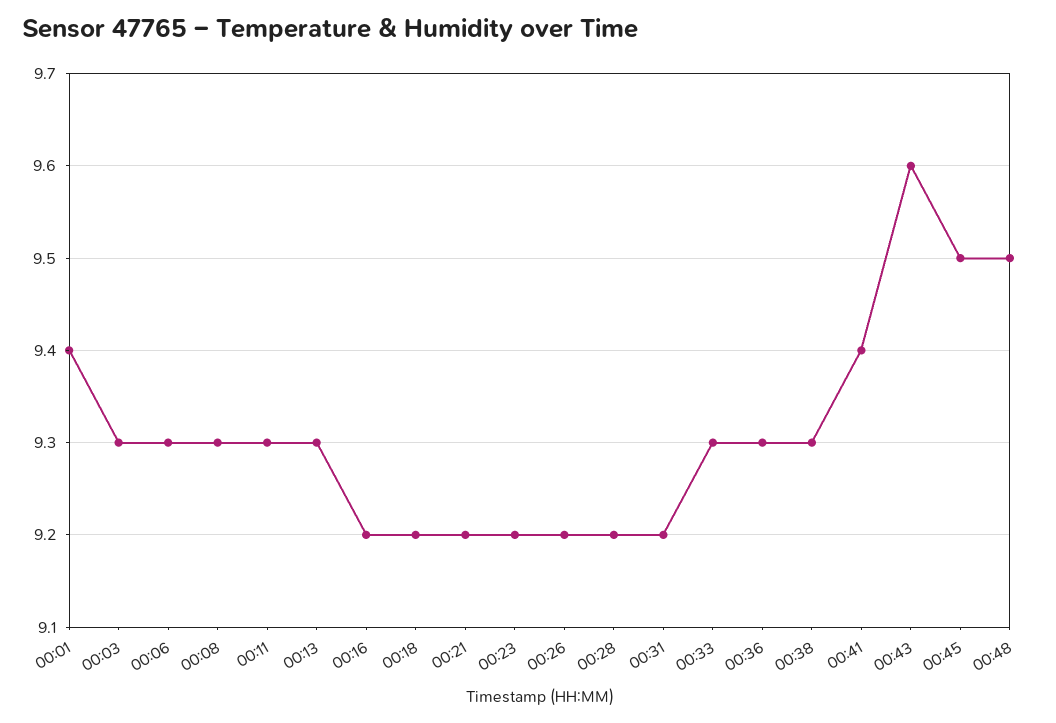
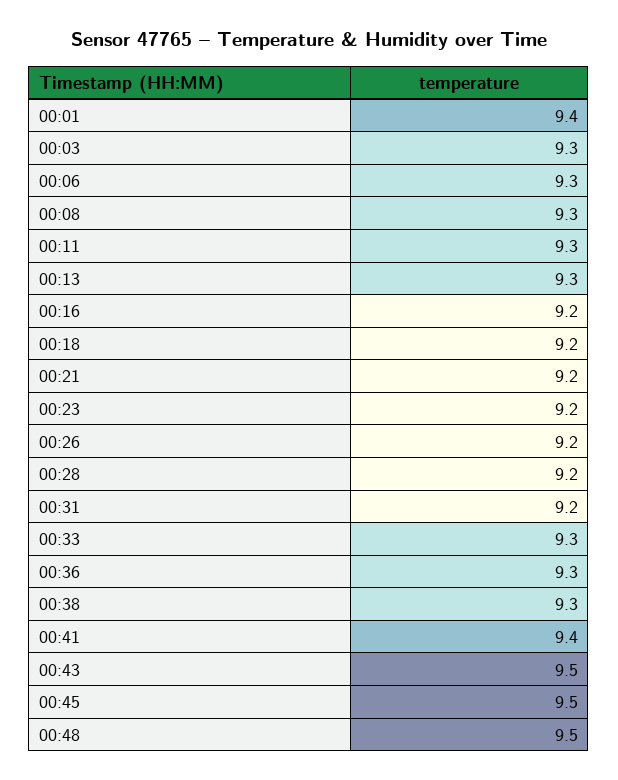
00:43: 9.6 -> 9.5

